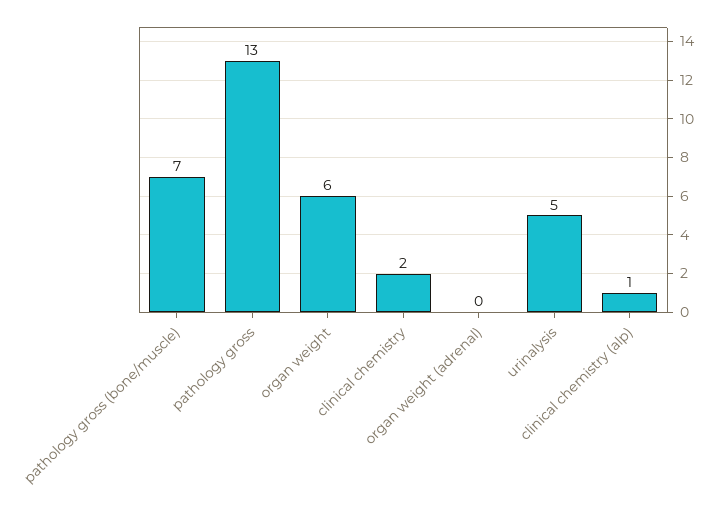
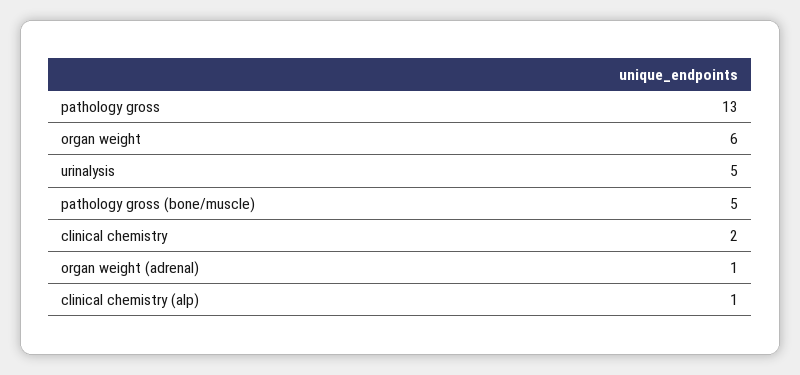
pathology gross (bone/muscle): 7 -> 5
organ weight (adrenal): 0 -> 1

